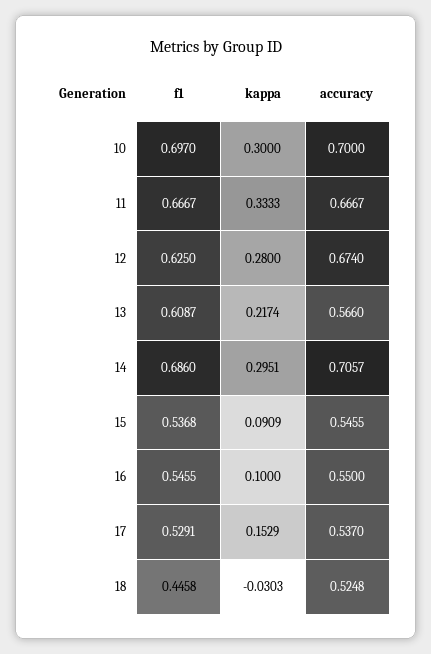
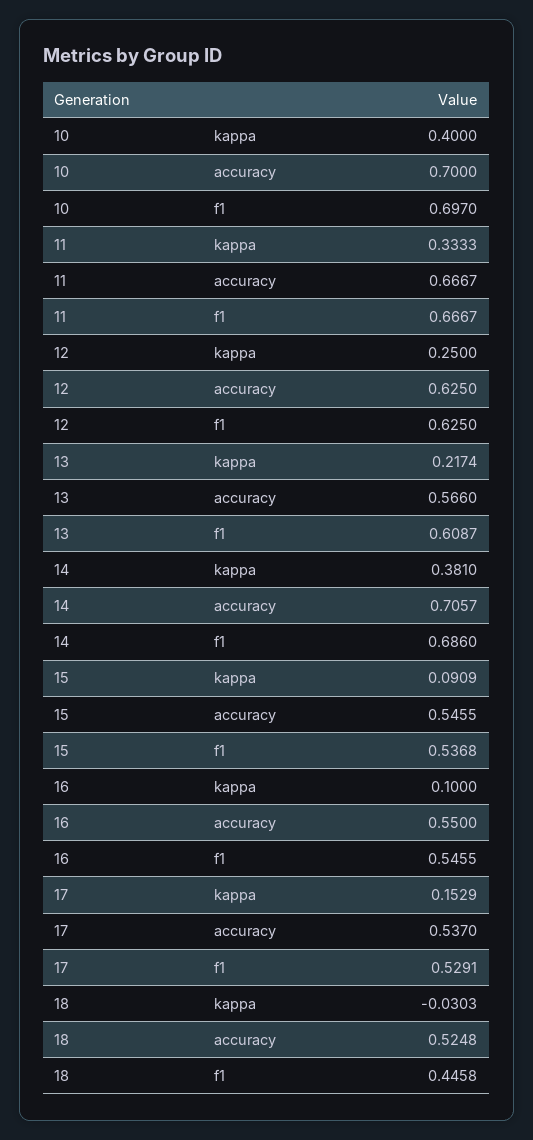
kappa, 10: 0.3 -> 0.4
kappa, 12: 0.28 -> 0.25
accuracy, 12: 0.674 -> 0.625
kappa, 14: 0.2951 -> 0.381

